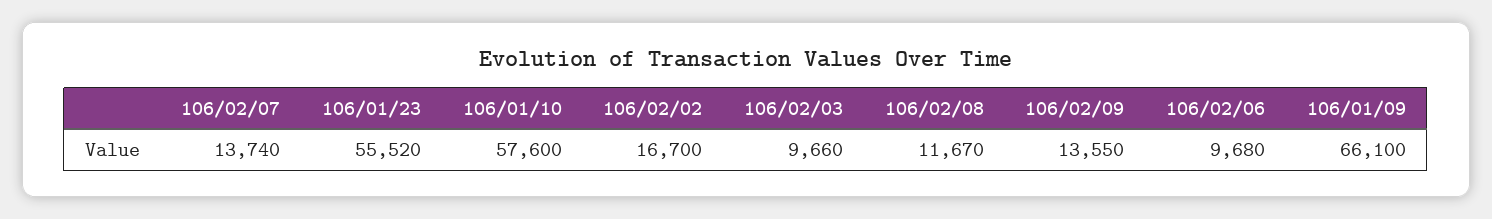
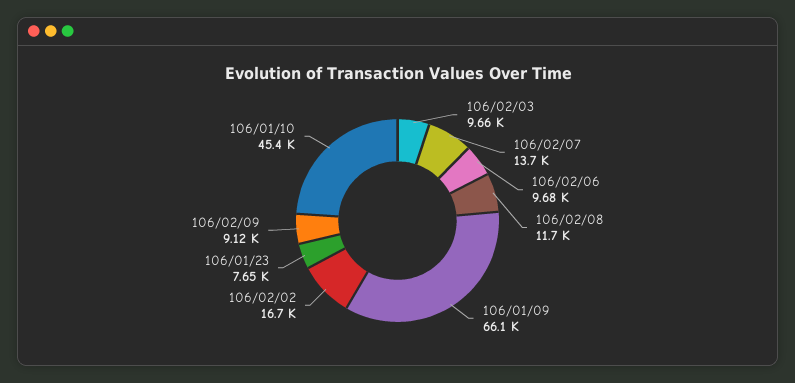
106/01/23: 55520 -> 7650
106/01/10: 57600 -> 45400
106/02/09: 13550 -> 9120

